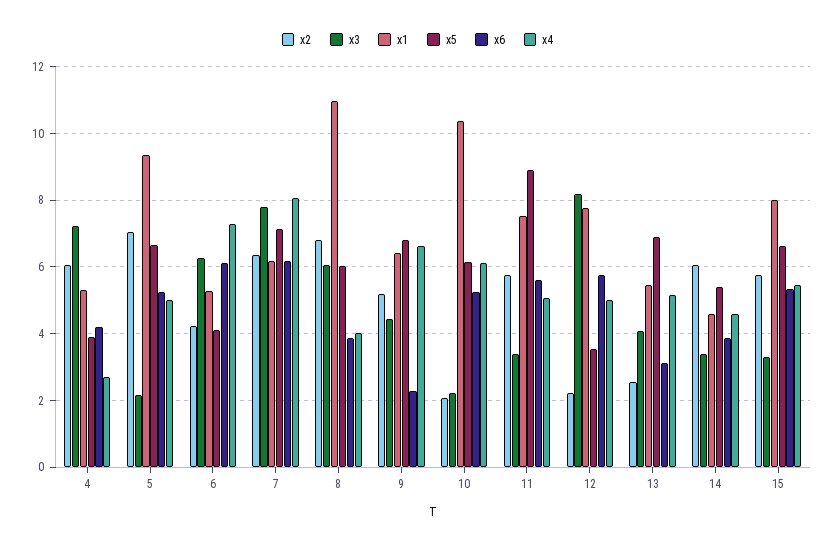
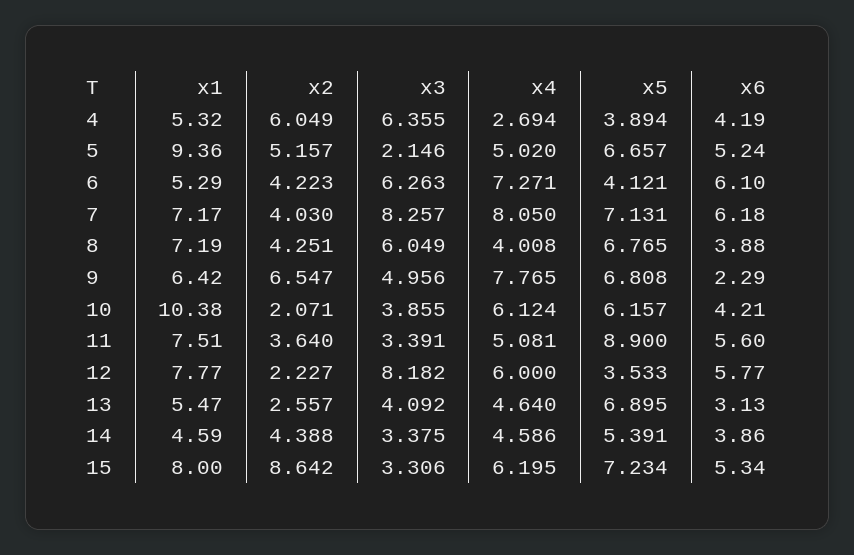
x3, 4: 7.2 -> 6.355
x2, 5: 7 -> 5.157
x2, 7: 6.4 -> 4.03
x3, 7: 7.8 -> 8.257
x1, 7: 6.2 -> 7.17
x2, 8: 6.8 -> 4.251
x1, 8: 11 -> 7.19
x5, 8: 6 -> 6.765
x2, 9: 5.2 -> 6.547
x3, 9: 4.4 -> 4.956
x4, 9: 6.6 -> 7.765
x3, 10: 2.2 -> 3.855
x6, 10: 5.2 -> 4.21
x2, 11: 5.8 -> 3.64
x4, 12: 5 -> 6
x4, 13: 5.2 -> 4.64
x2, 14: 6 -> 4.388
x2, 15: 5.8 -> 8.642
x5, 15: 6.6 -> 7.234
x4, 15: 5.4 -> 6.195

